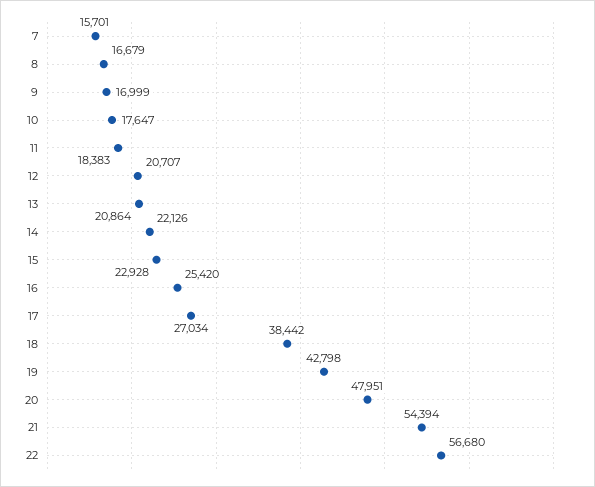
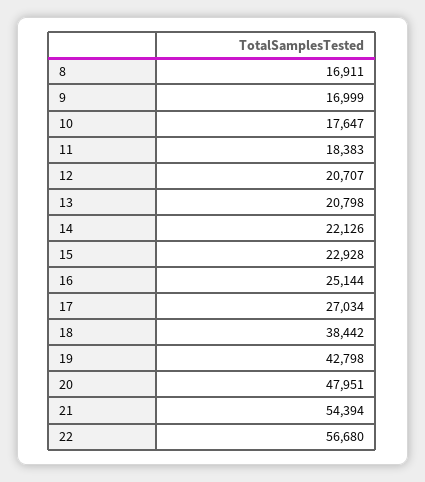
7: 15701 -> none
8: 16679 -> 16911
13: 20864 -> 20798
16: 25420 -> 25144

